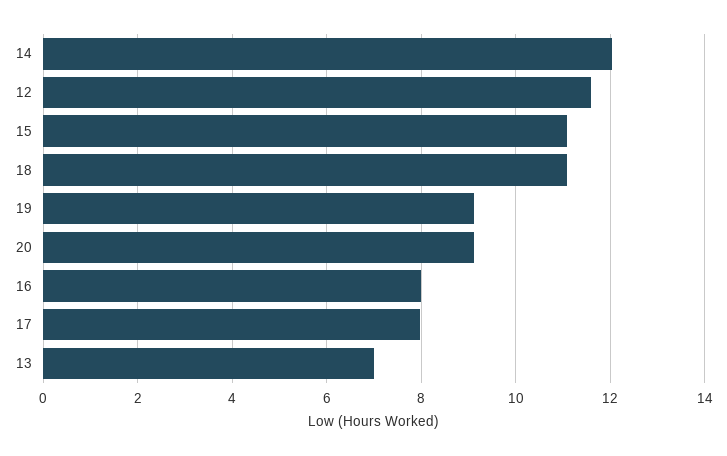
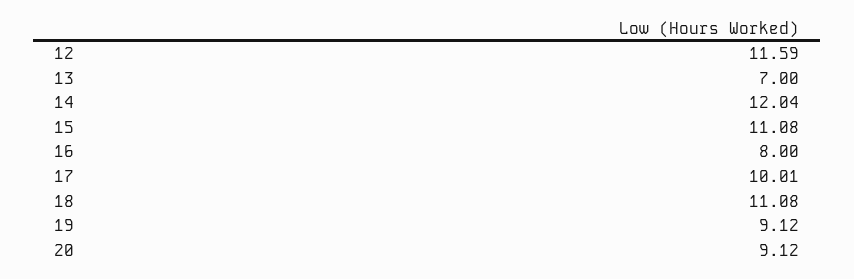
17: 8 -> 10.01

